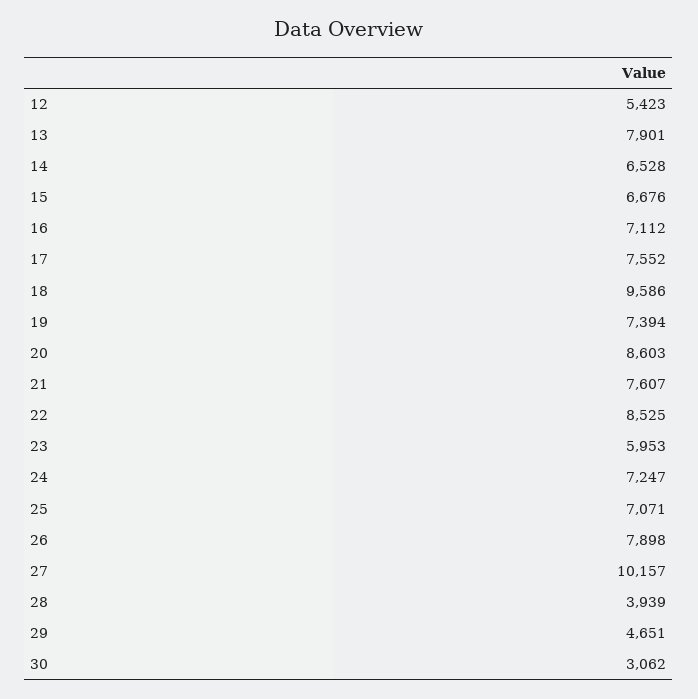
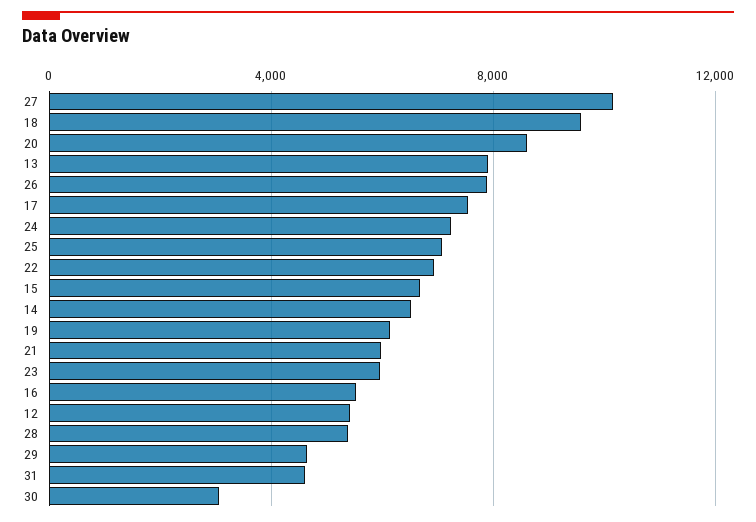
16: 7112 -> 5500
19: 7394 -> 6000
21: 7607 -> 6000
22: 8525 -> 7000
28: 3939 -> 5500
31: none -> 4500

